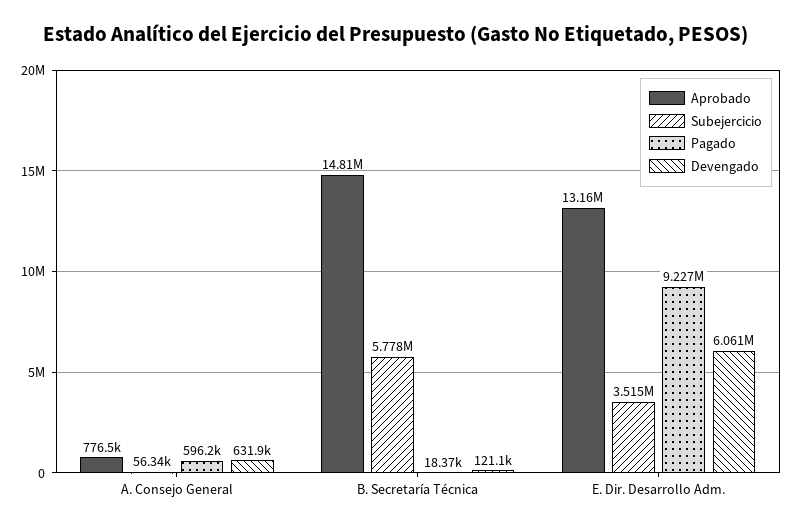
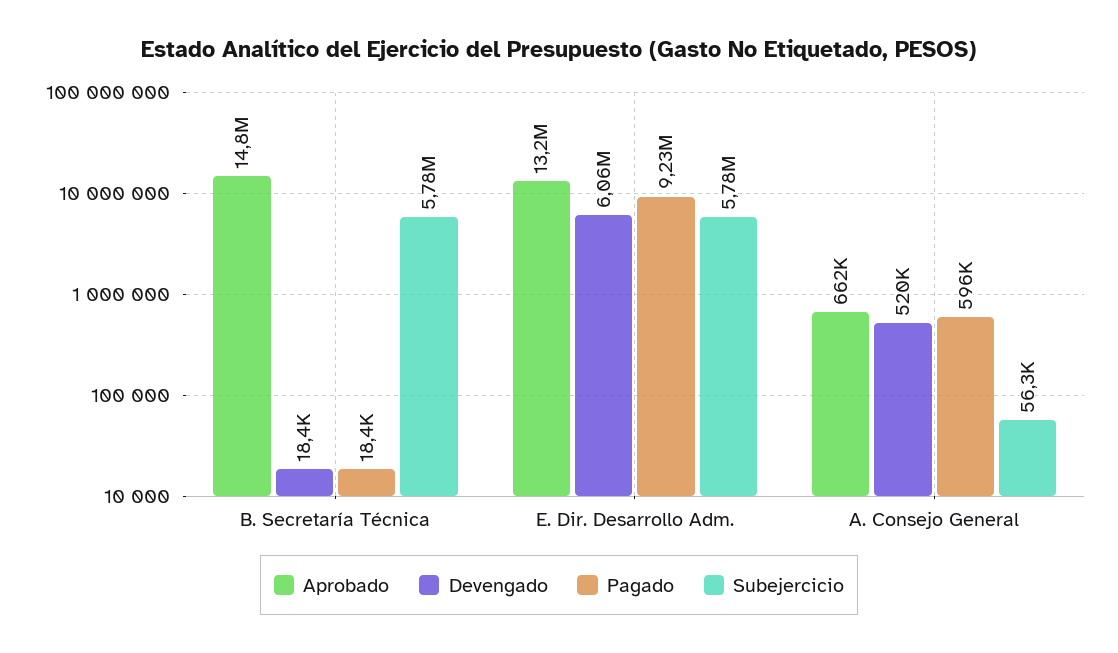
Aprobado, A. Consejo General: 776500 -> 662000
Devengado, A. Consejo General: 631900 -> 520000
Devengado, B. Secretaría Técnica: 121100 -> 18400
Subejercicio, E. Dir. Desarrollo Adm.: 3515000 -> 5780000

